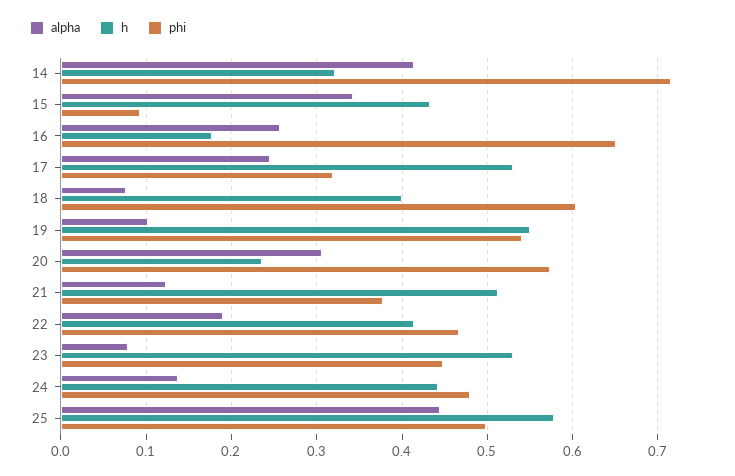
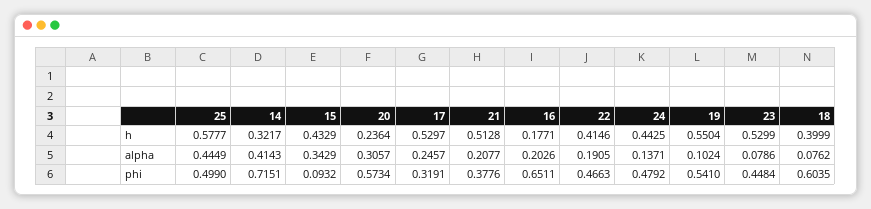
alpha, 16: 0.26 -> 0.2026
alpha, 21: 0.12 -> 0.2077

